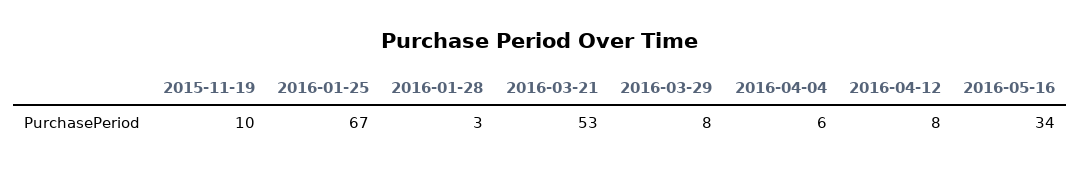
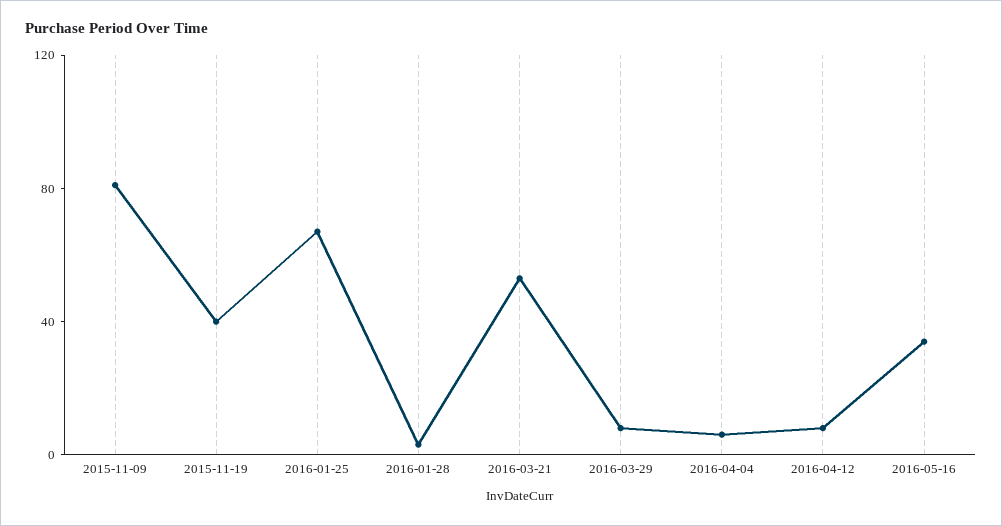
2015-11-19: 10 -> 40
2015-11-09: none -> 80

